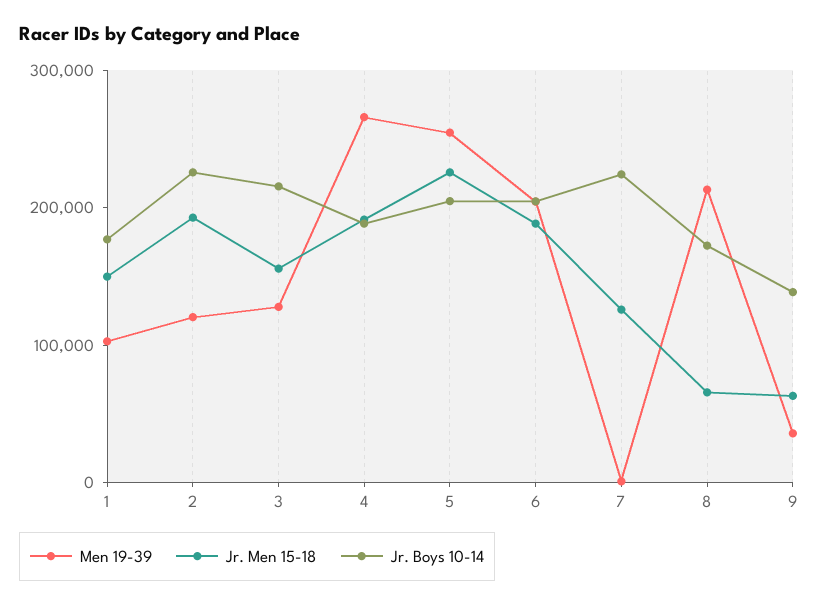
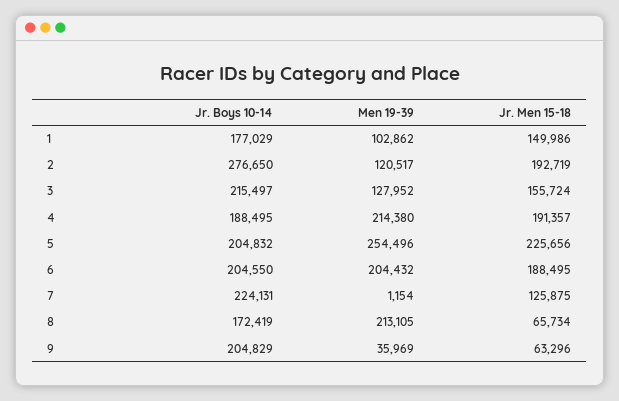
Jr. Boys 10-14, 2: 220000 -> 276650
Men 19-39, 4: 260000 -> 214380
Jr. Boys 10-14, 9: 140000 -> 204829

